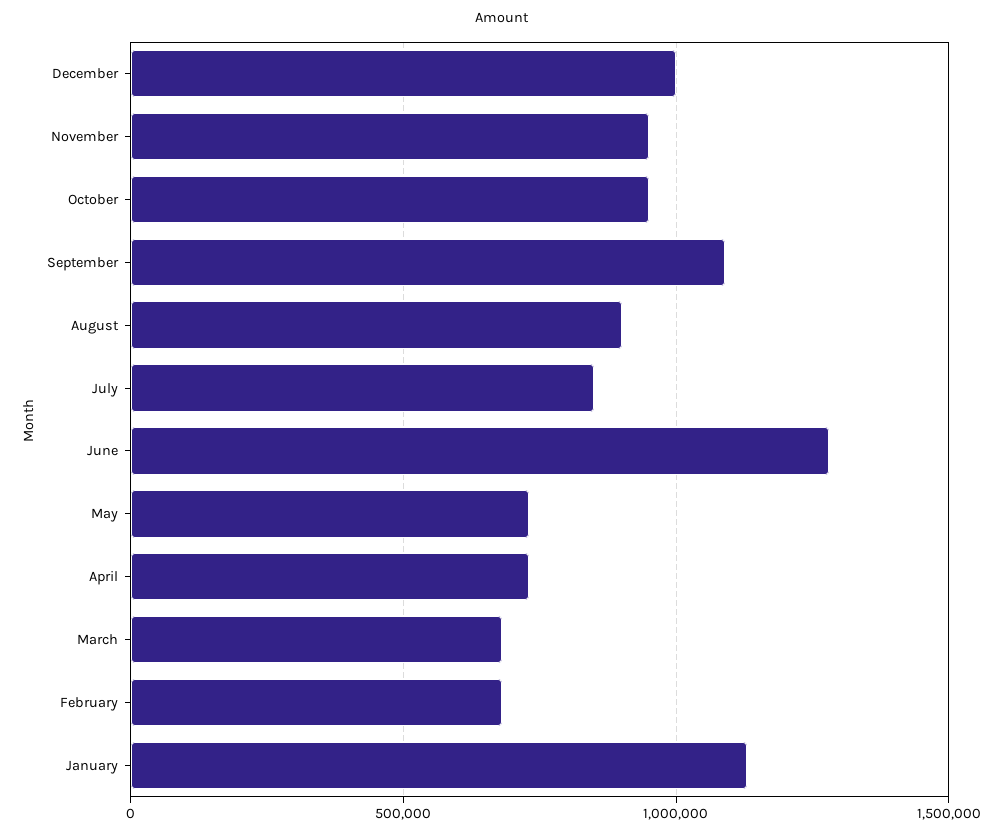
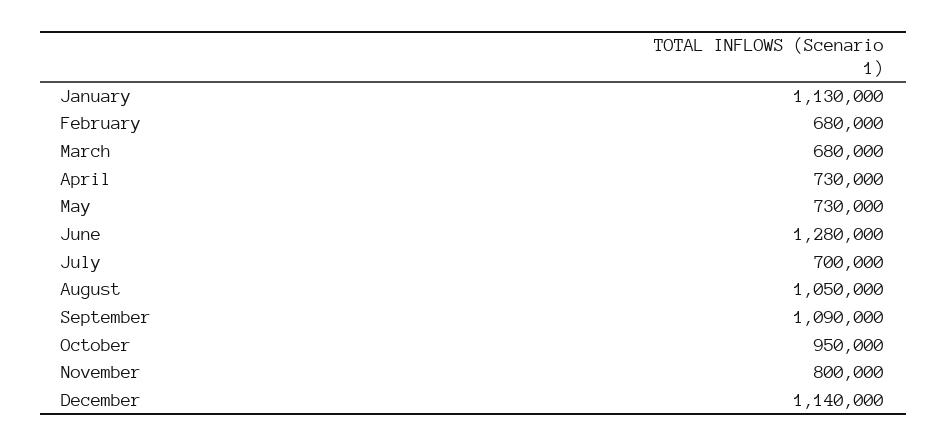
December: 1000000 -> 1140000
November: 950000 -> 800000
August: 900000 -> 1050000
July: 850000 -> 700000

